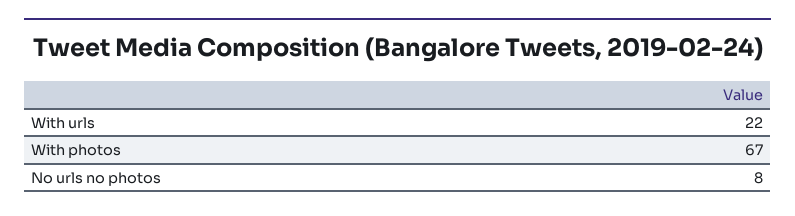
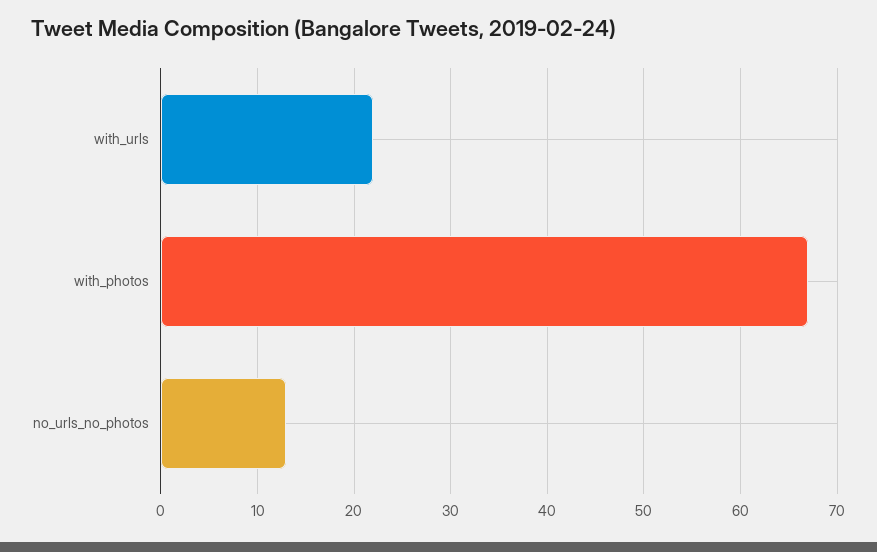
No urls no photos: 8 -> 13

